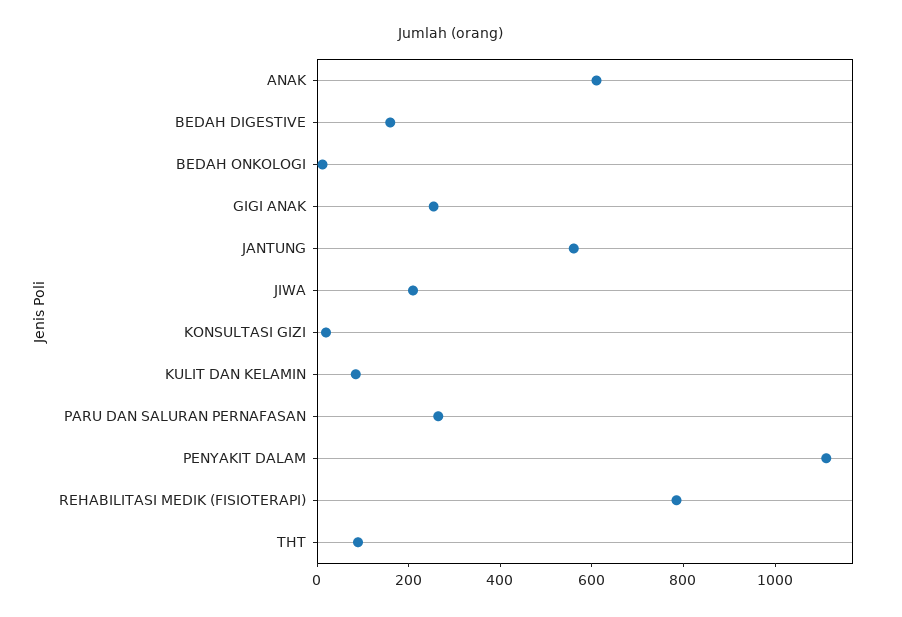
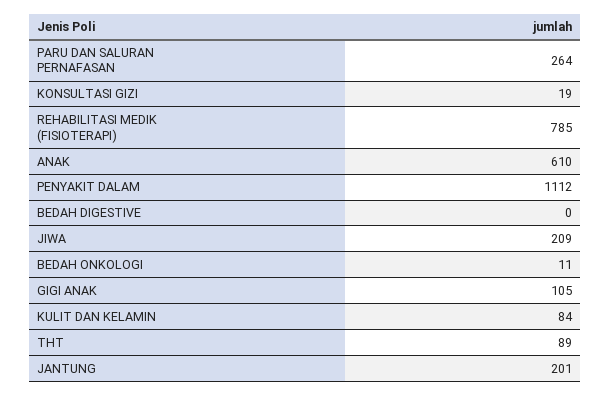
BEDAH DIGESTIVE: 150 -> 0
GIGI ANAK: 250 -> 105
JANTUNG: 550 -> 201

